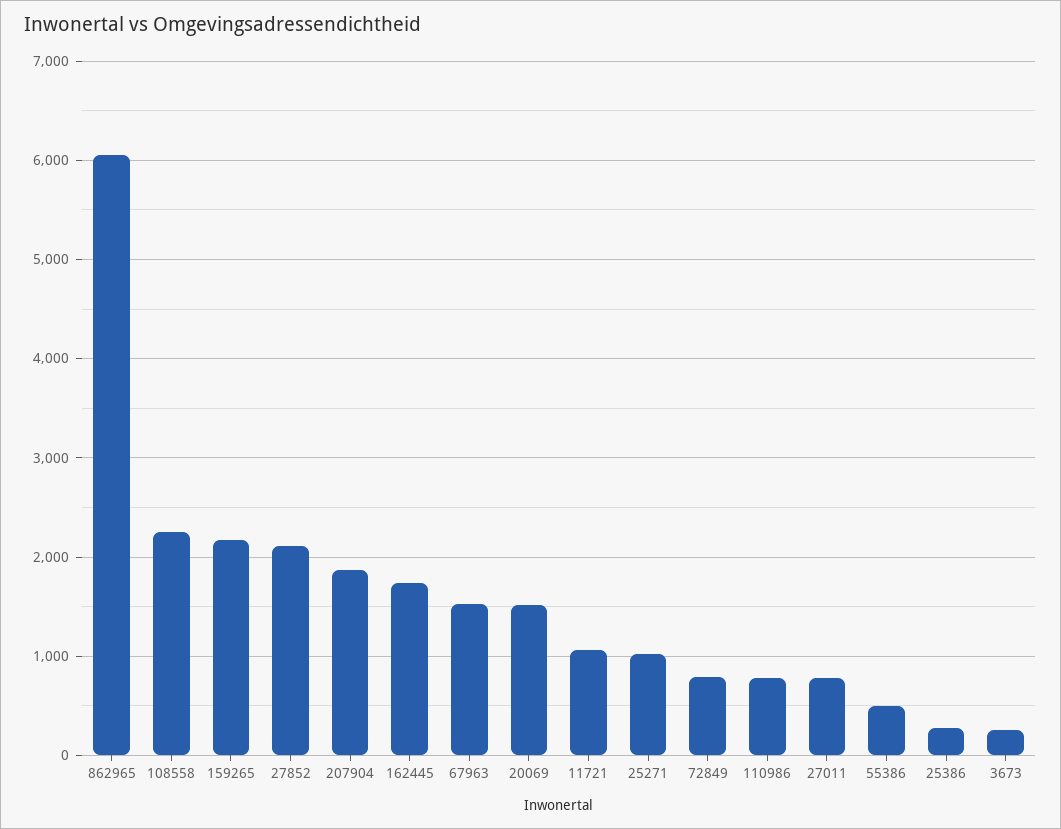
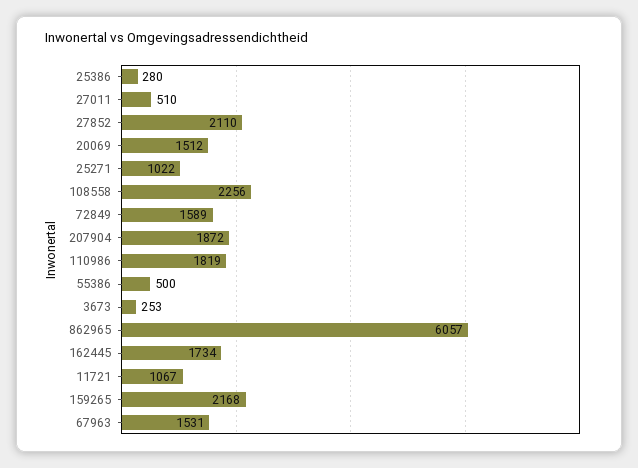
72849: 800 -> 1589
110986: 800 -> 1819
27011: 800 -> 510

